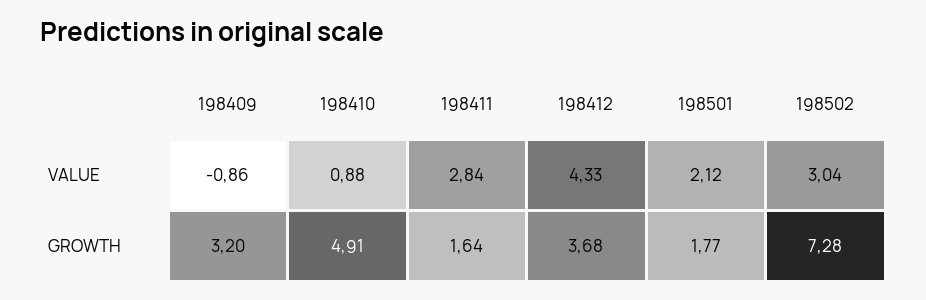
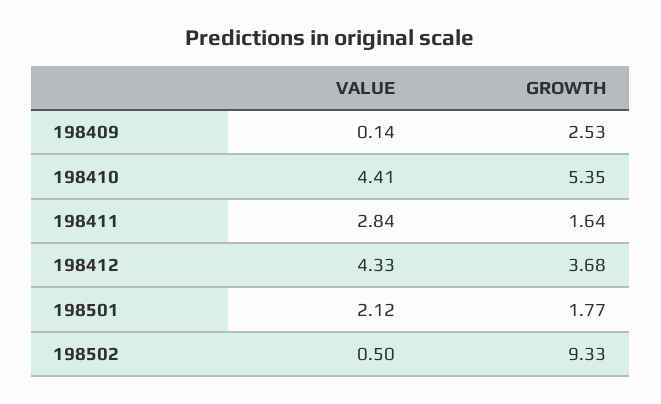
198409, VALUE: -0.86 -> 0.14
198410, VALUE: 0.88 -> 4.41
198502, VALUE: 3.04 -> 0.5
198409, GROWTH: 3.2 -> 2.53
198410, GROWTH: 4.91 -> 5.35
198502, GROWTH: 7.28 -> 9.33

